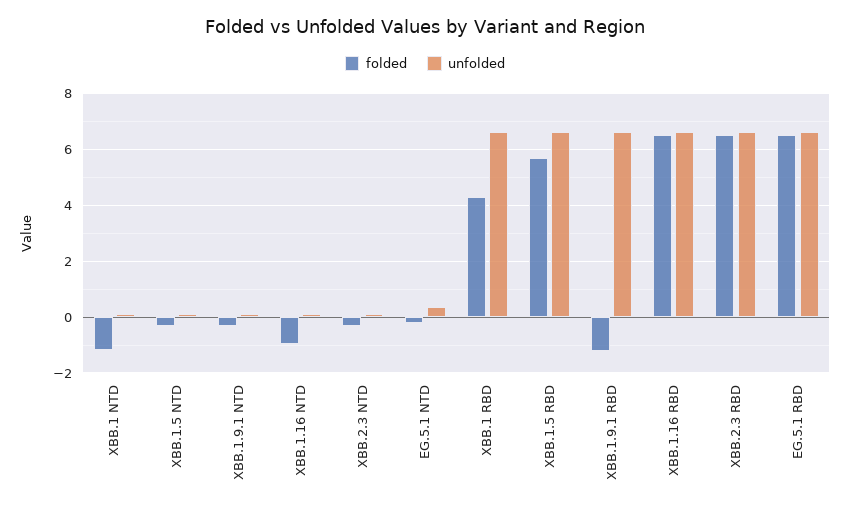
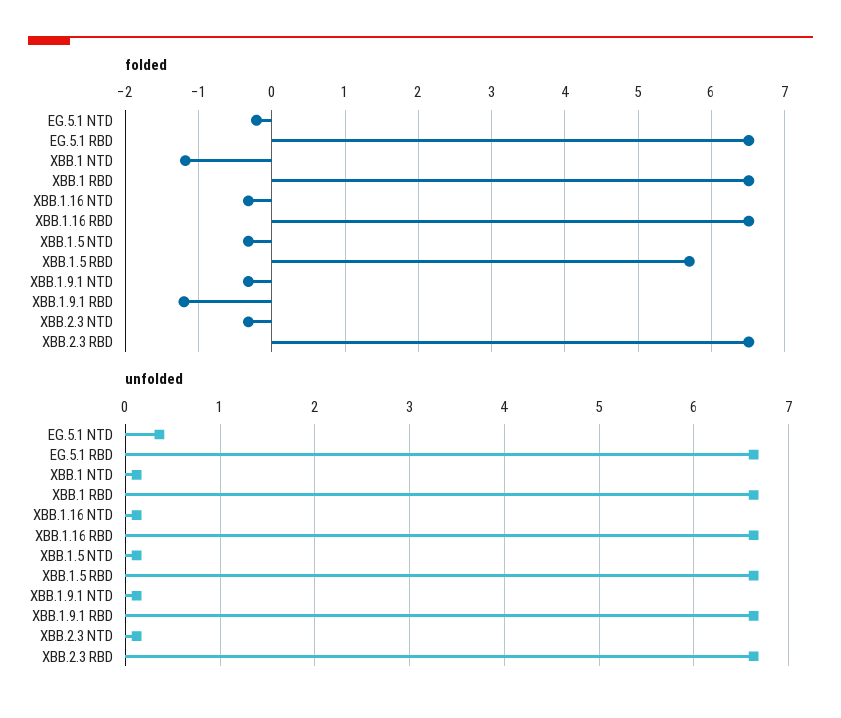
folded, XBB.1.16 NTD: -1 -> -0.3
folded, XBB.1 RBD: 4.25 -> 6.5

